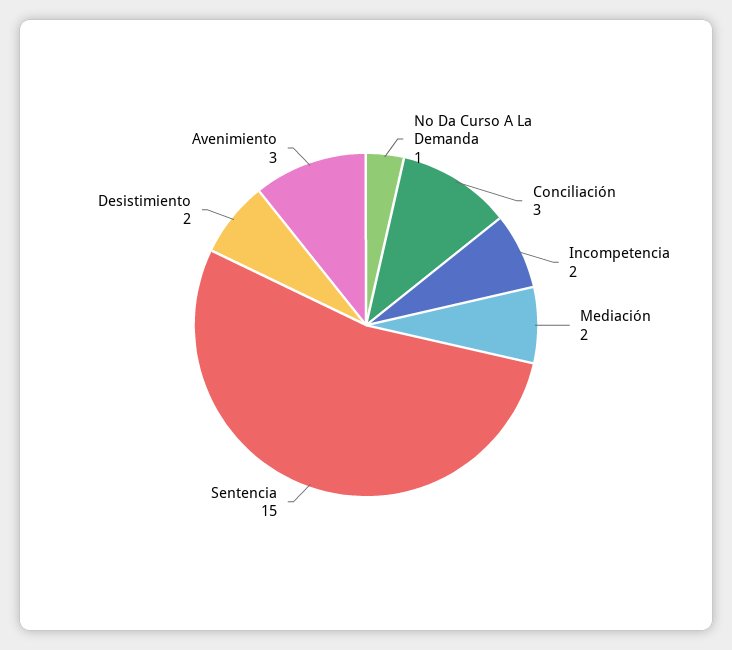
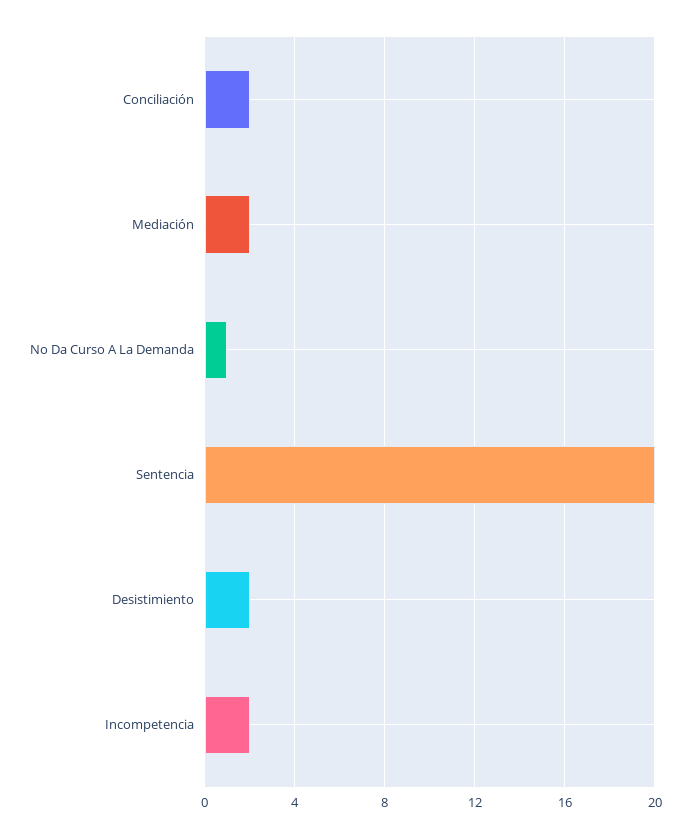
Conciliación: 3 -> 2
Sentencia: 15 -> 20
Avenimiento: 3 -> none

